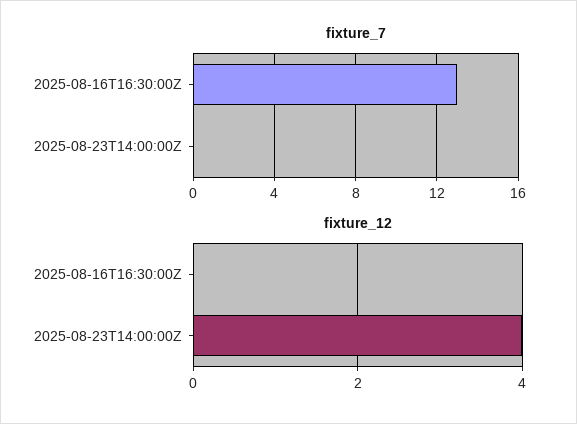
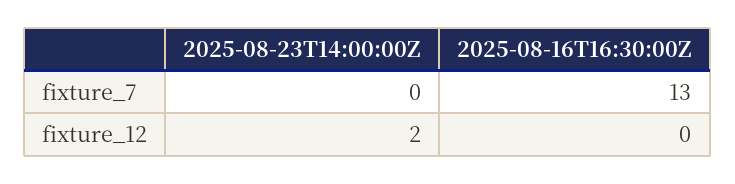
fixture_12, 2025-08-23T14:00:00Z: 4 -> 2

